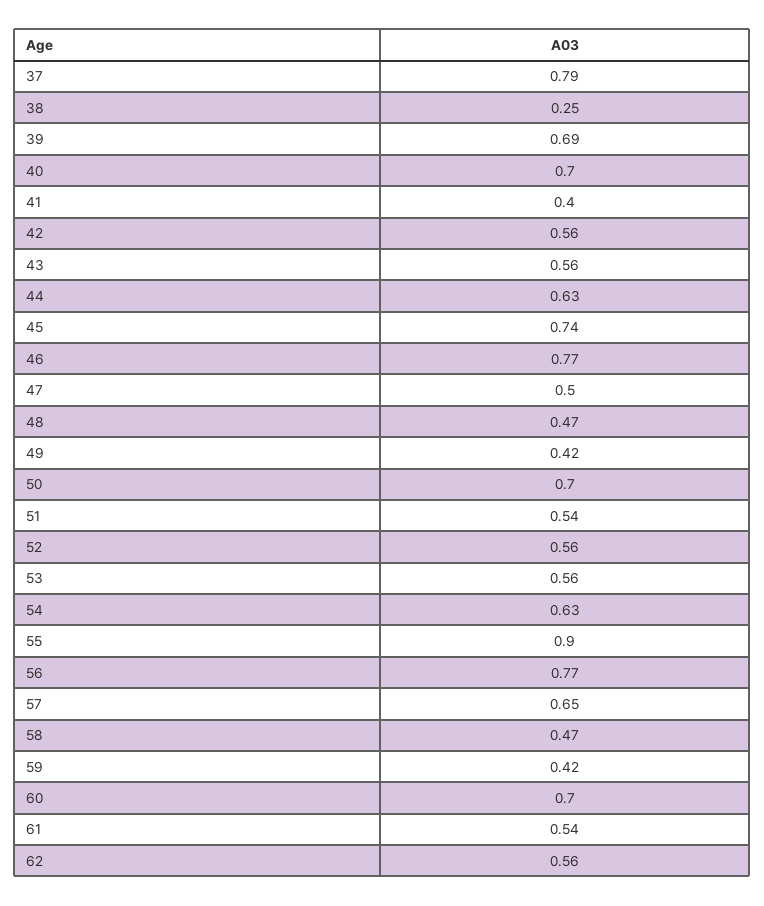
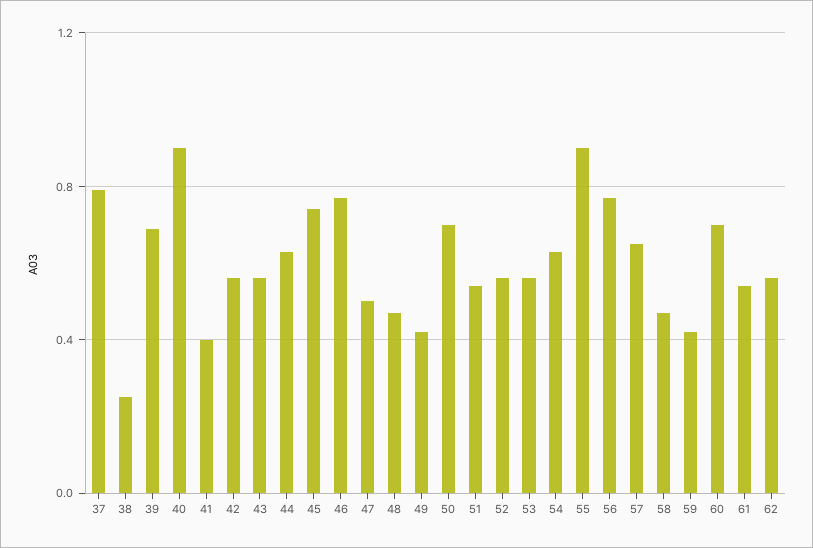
40: 0.7 -> 0.9

